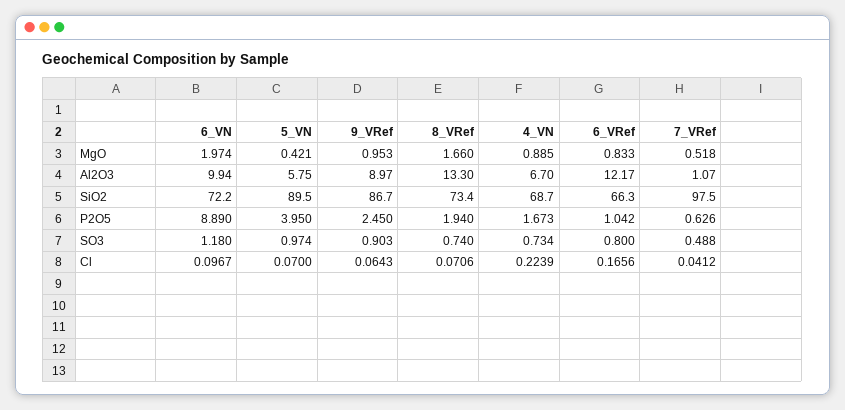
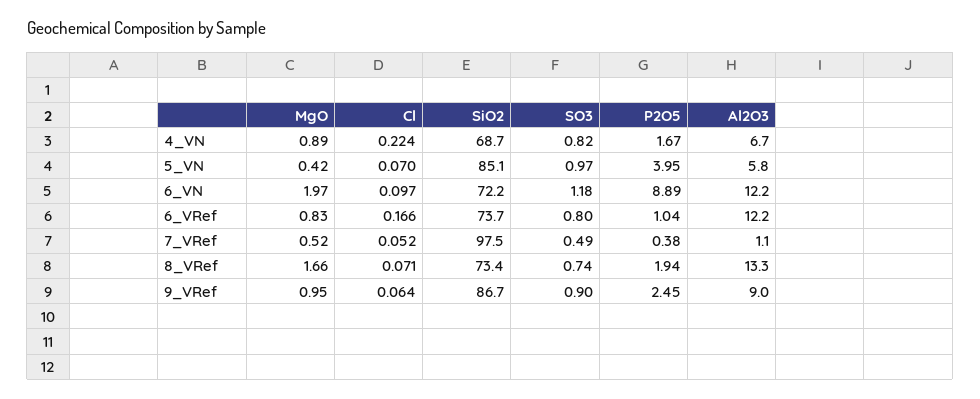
6_VN, Al2O3: 9.94 -> 12.2
5_VN, SiO2: 89.5 -> 85.1
6_VRef, SiO2: 66.3 -> 73.7
7_VRef, P2O5: 0.626 -> 0.38
4_VN, SO3: 0.734 -> 0.82
7_VRef, Cl: 0.0412 -> 0.052

